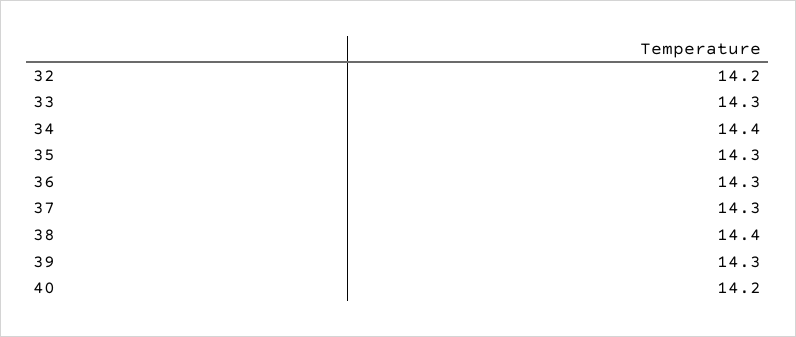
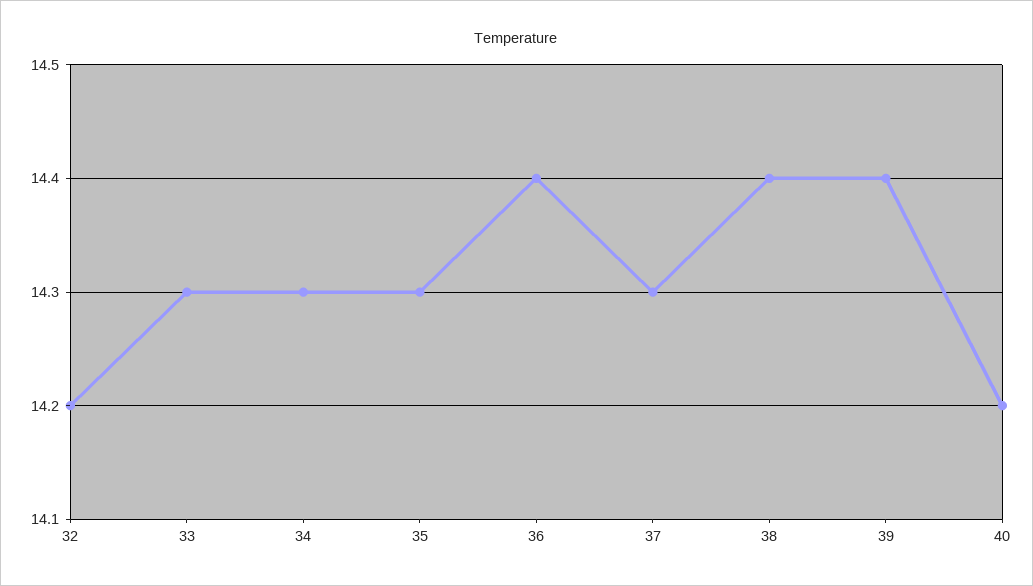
34: 14.4 -> 14.3
36: 14.3 -> 14.4
39: 14.3 -> 14.4

